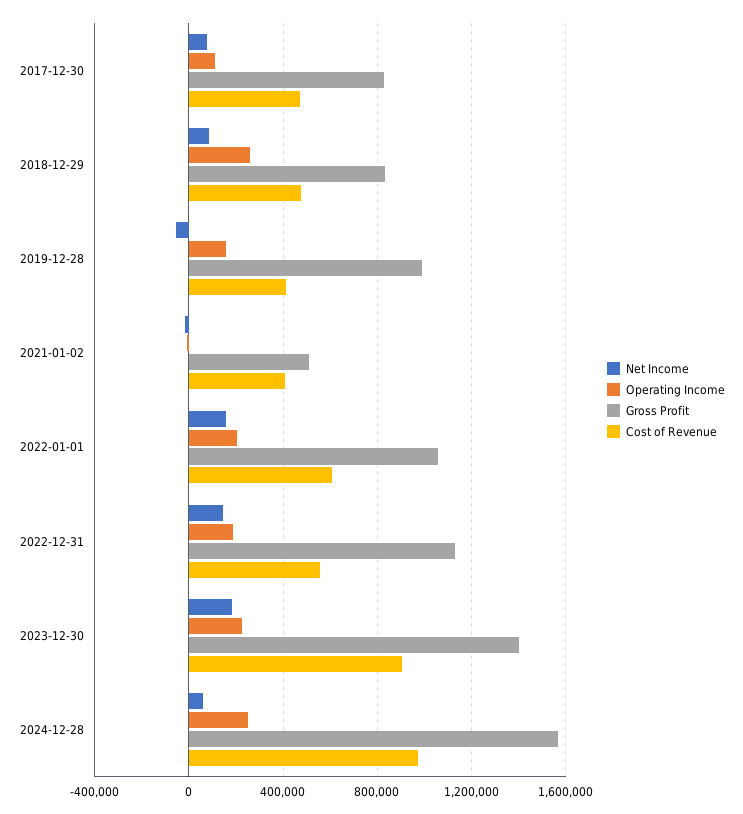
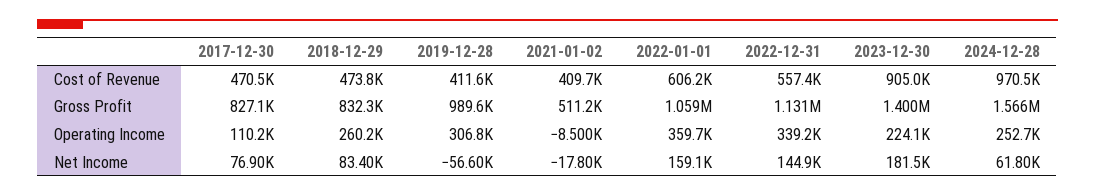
Operating Income, 2019-12-28: 150000 -> 306800
Operating Income, 2022-01-01: 200000 -> 359700
Operating Income, 2022-12-31: 200000 -> 339200

